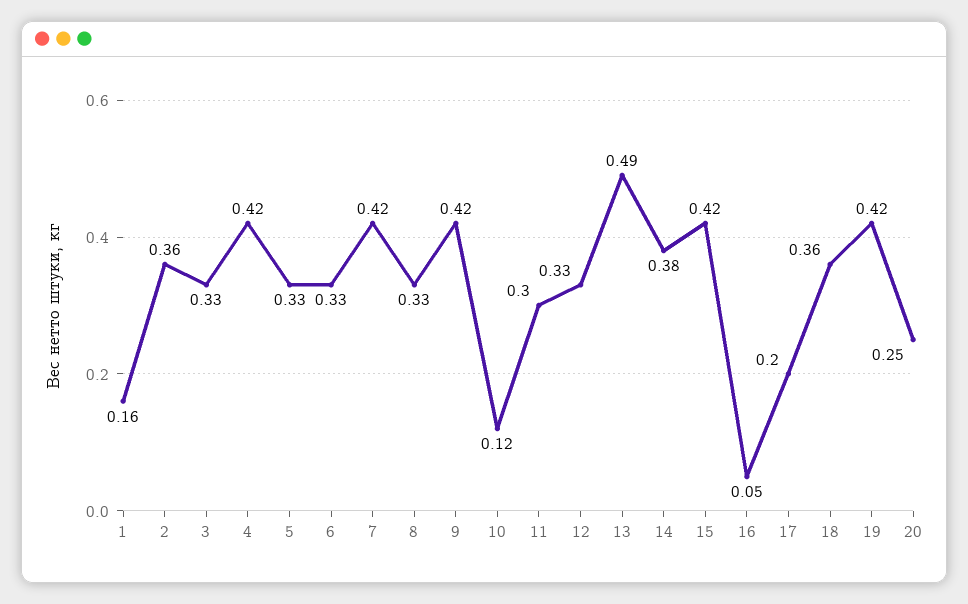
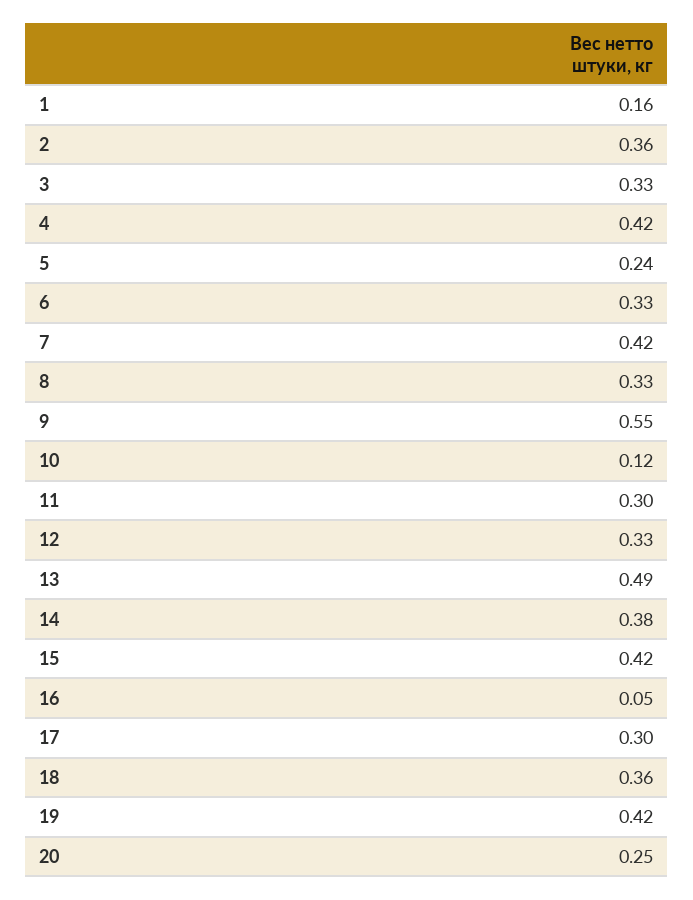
5: 0.33 -> 0.24
9: 0.42 -> 0.55
17: 0.2 -> 0.3

